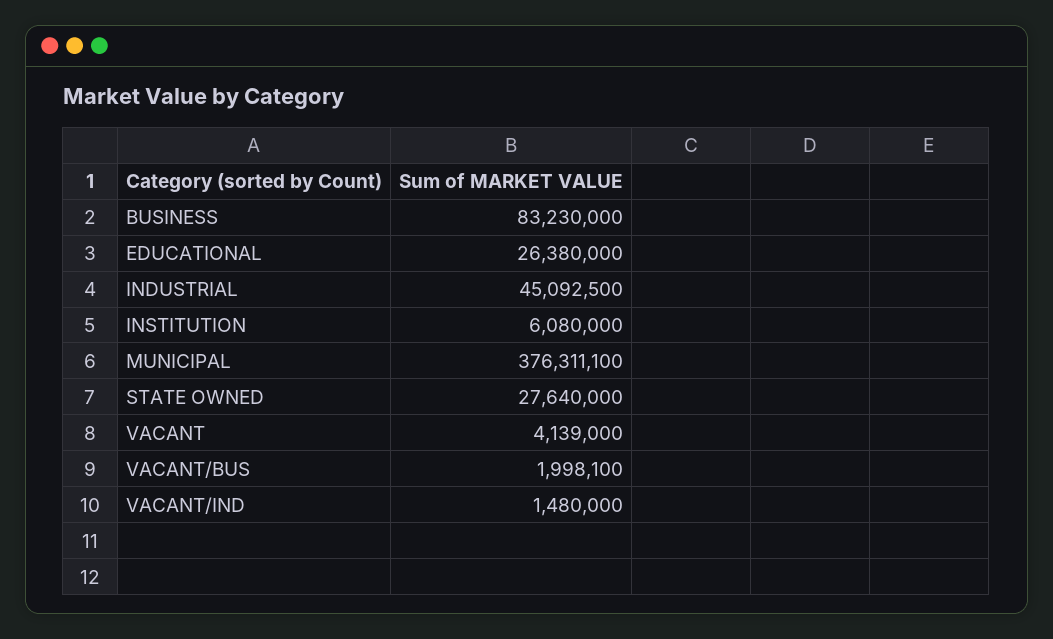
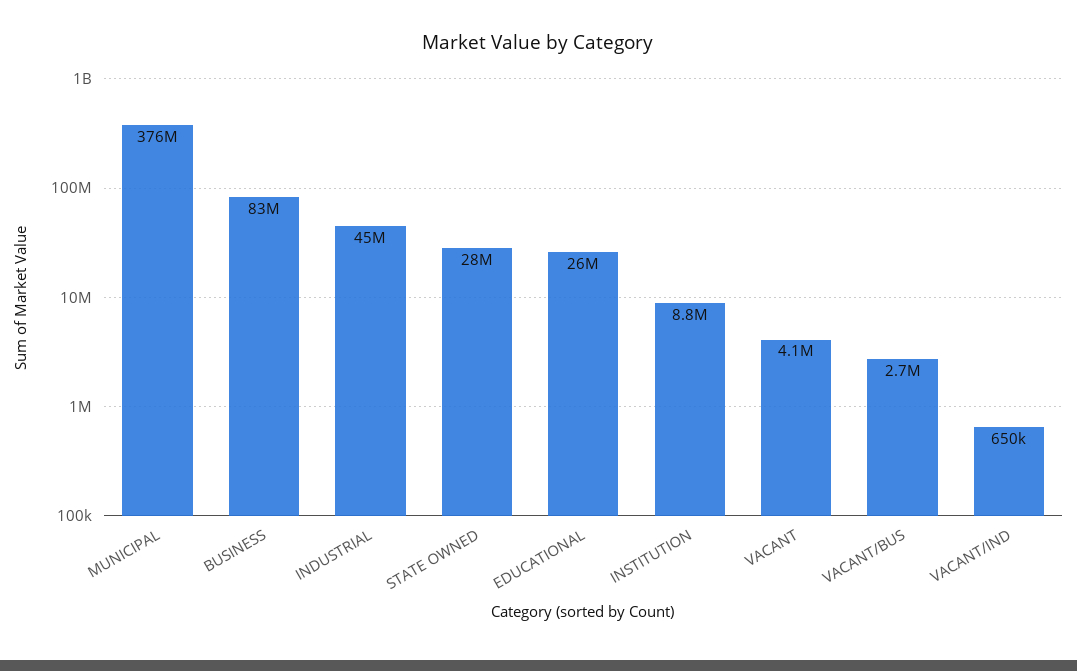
INSTITUTION: 6080000 -> 8800000
VACANT/BUS: 1998100 -> 2700000
VACANT/IND: 1480000 -> 650000

